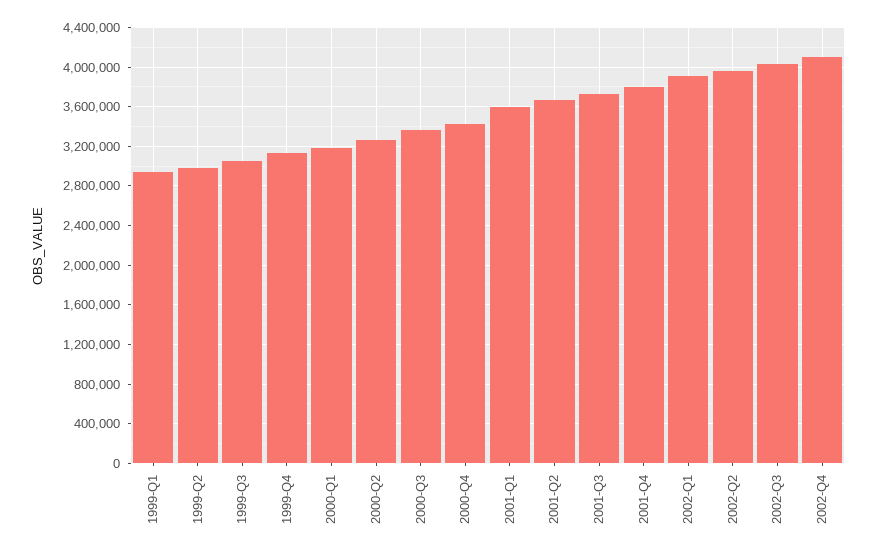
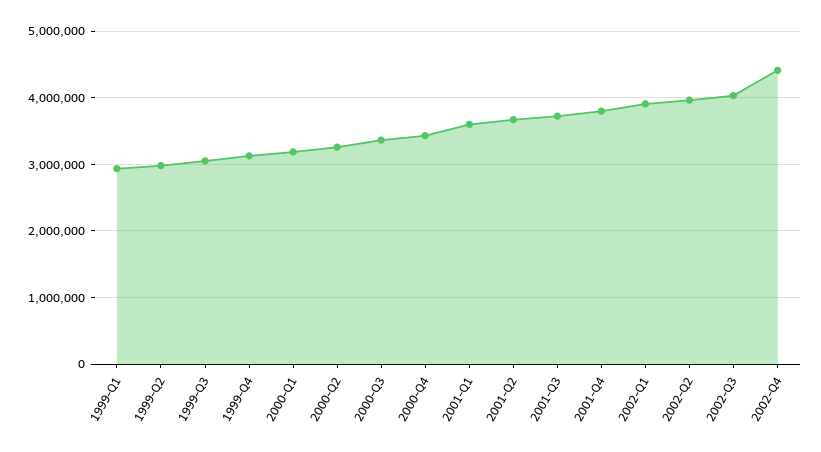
2002-Q4: 4100000 -> 4400000

